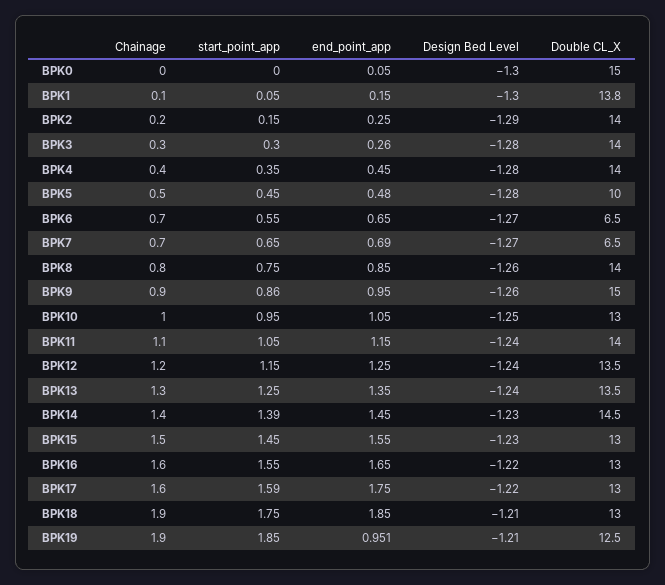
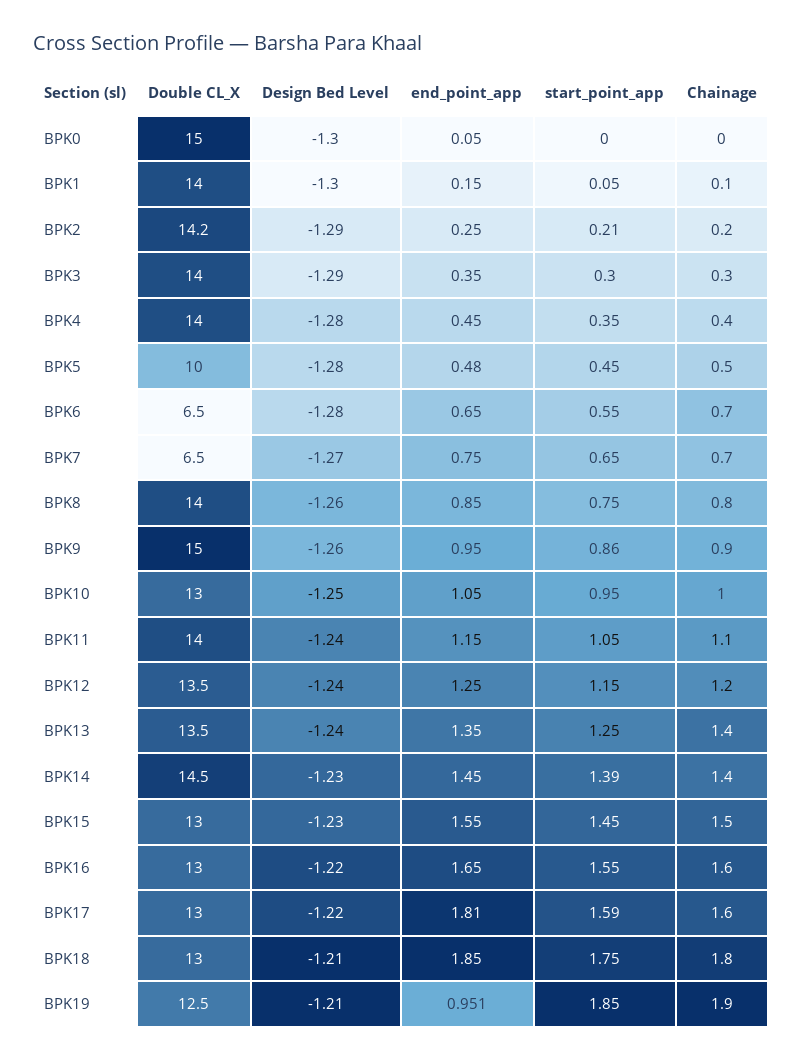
Double CL_X, BPK1: 13.8 -> 14
start_point_app, BPK2: 0.15 -> 0.21
Double CL_X, BPK2: 14 -> 14.2
end_point_app, BPK3: 0.26 -> 0.35
Design Bed Level, BPK3: -1.28 -> -1.29
Design Bed Level, BPK6: -1.27 -> -1.28
end_point_app, BPK7: 0.69 -> 0.75
Chainage, BPK13: 1.3 -> 1.4
end_point_app, BPK17: 1.75 -> 1.81
Chainage, BPK18: 1.9 -> 1.8

